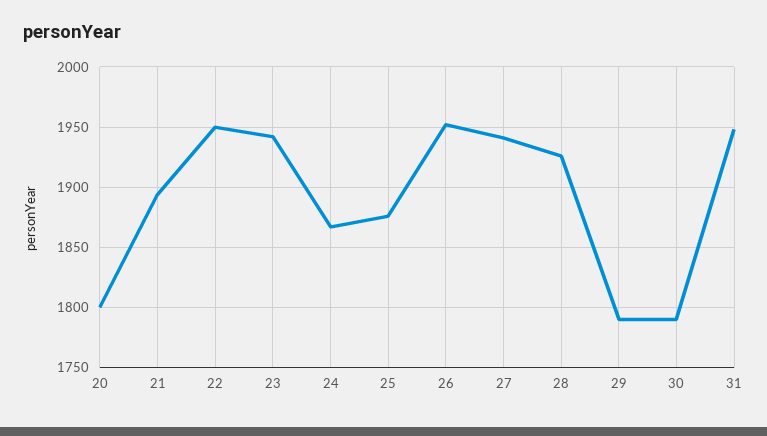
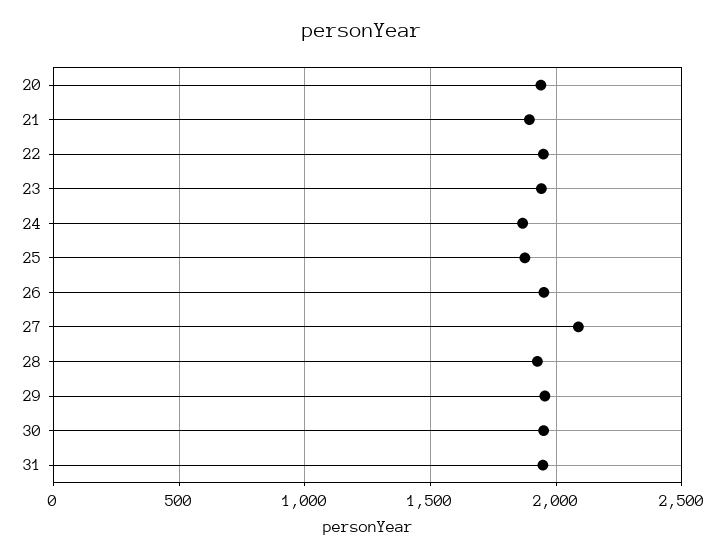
20: 1800 -> 1950
27: 1940 -> 2100
29: 1790 -> 1950
30: 1790 -> 1950

